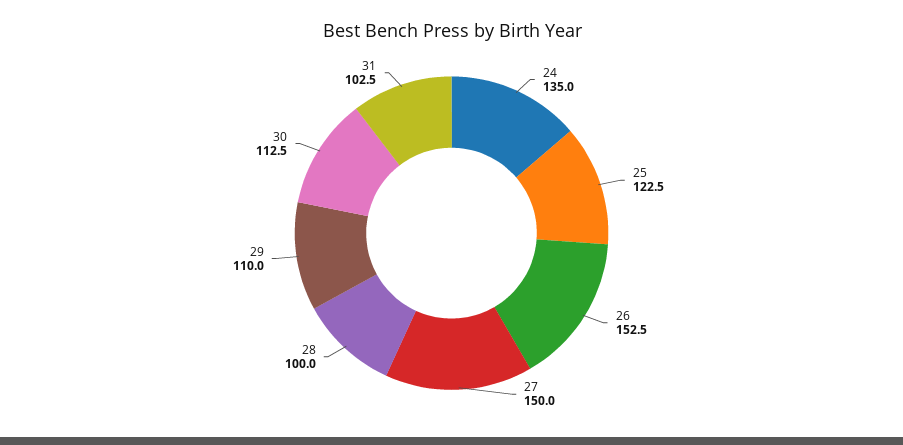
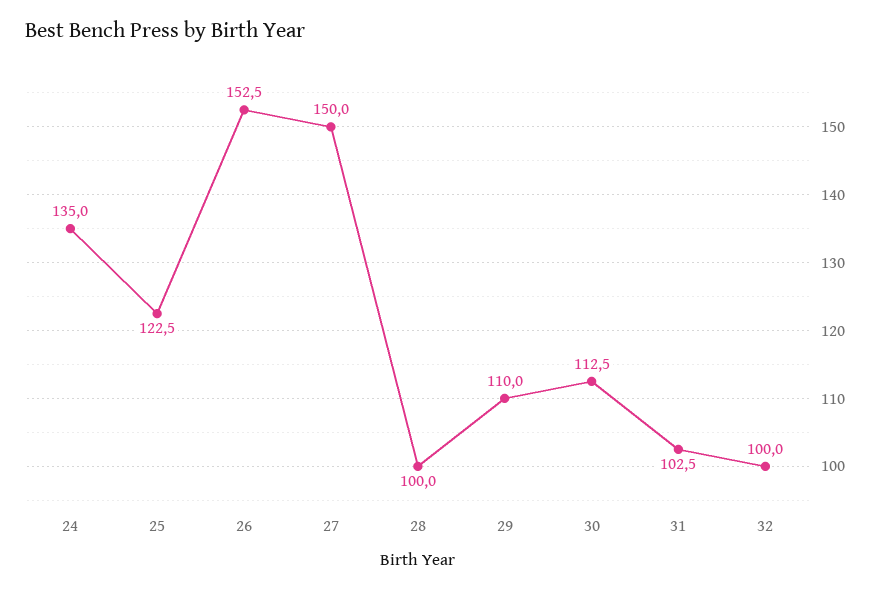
32: none -> 100

